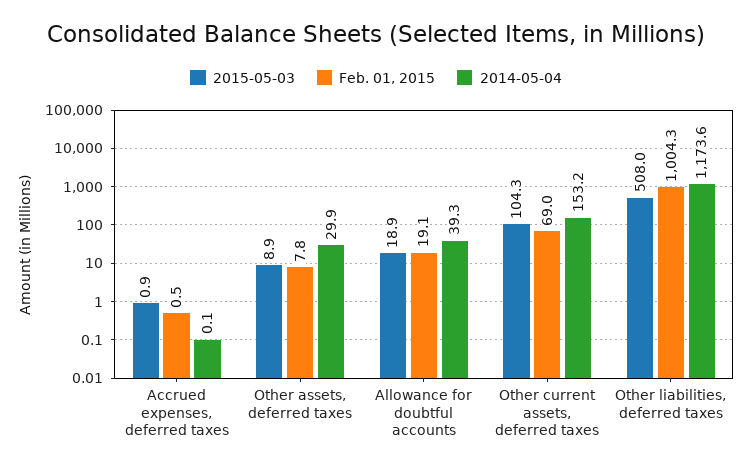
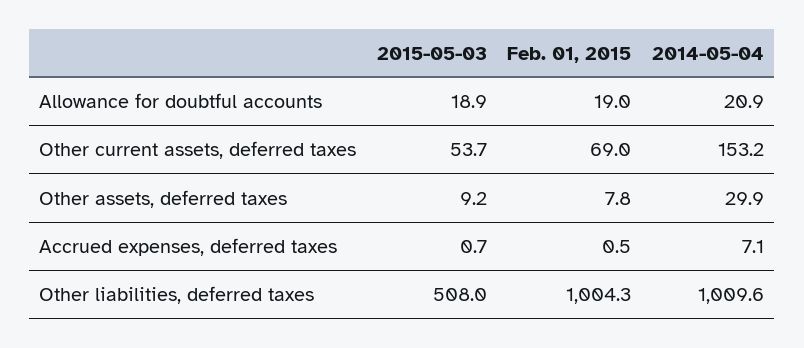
2015-05-03, Accrued expenses, deferred taxes: 0.9 -> 0.7
2014-05-04, Accrued expenses, deferred taxes: 0.1 -> 7.1
2015-05-03, Other assets, deferred taxes: 8.9 -> 9.2
Feb. 01, 2015, Allowance for doubtful accounts: 19.1 -> 19
2014-05-04, Allowance for doubtful accounts: 39.3 -> 20.9
2015-05-03, Other current assets, deferred taxes: 104.3 -> 53.7
2014-05-04, Other liabilities, deferred taxes: 1173.6 -> 1009.6

